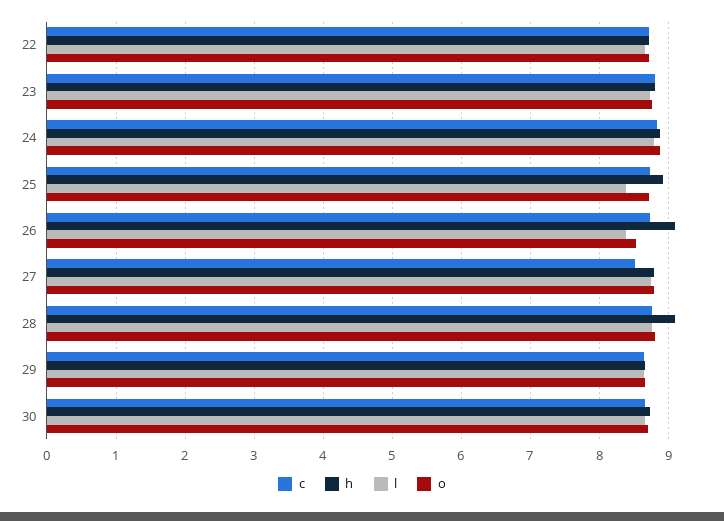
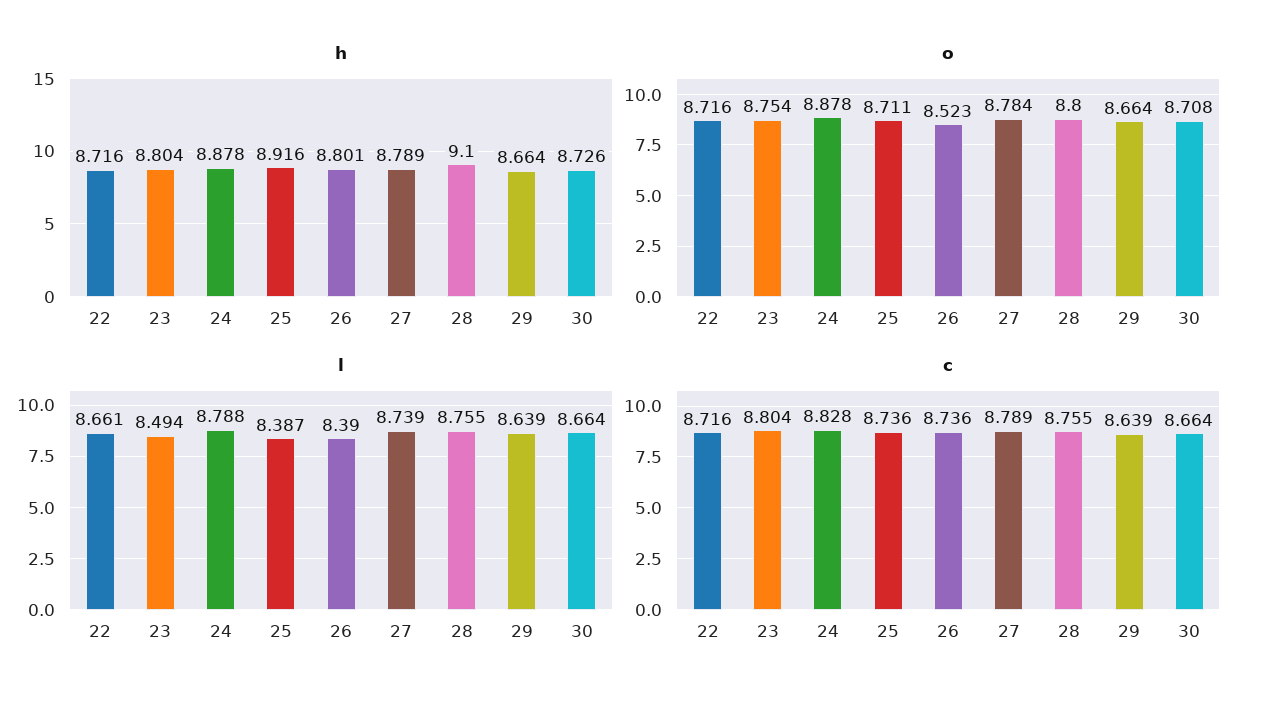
l, 23: 8.7 -> 8.494
h, 26: 9.1 -> 8.801
c, 27: 8.5 -> 8.789

